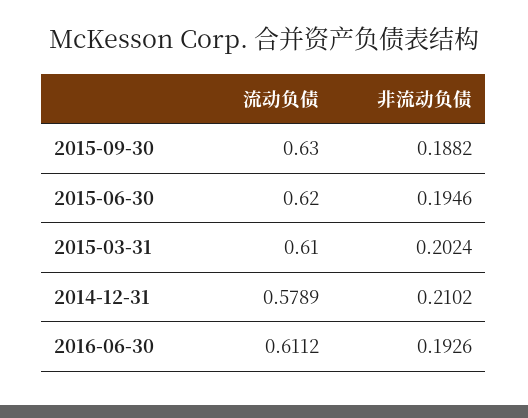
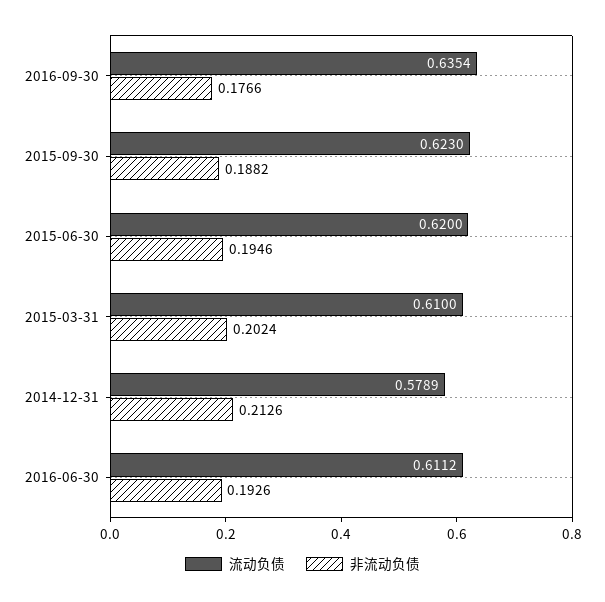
流动负债, 2015-09-30: 0.63 -> 0.623
非流动负债, 2014-12-31: 0.2102 -> 0.2126
流动负债, 2016-09-30: none -> 0.6354
非流动负债, 2016-09-30: none -> 0.1766

